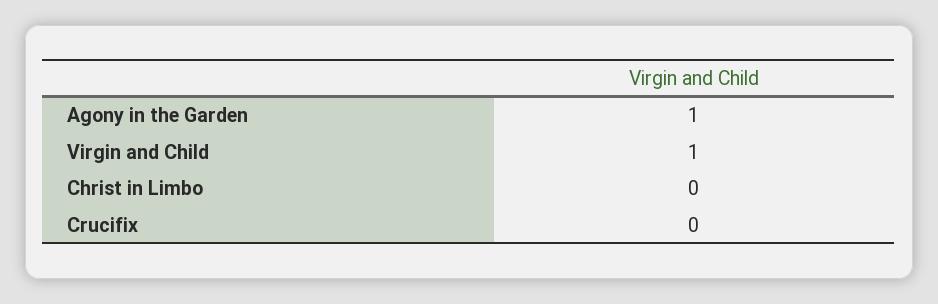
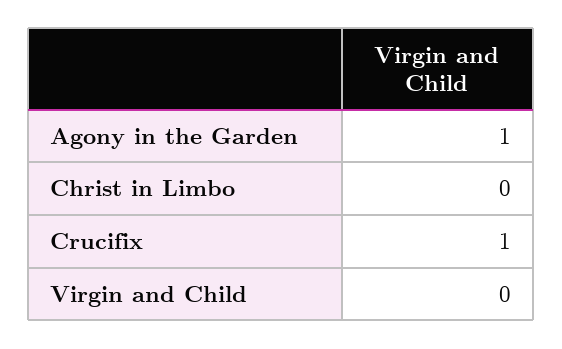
Virgin and Child: 1 -> 0
Crucifix: 0 -> 1

